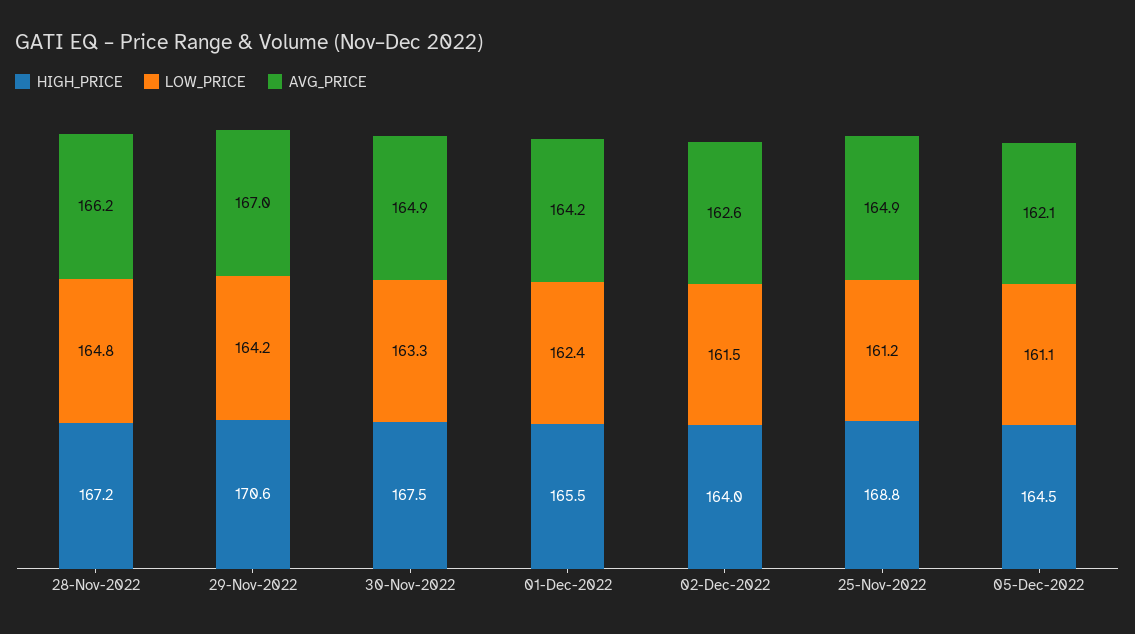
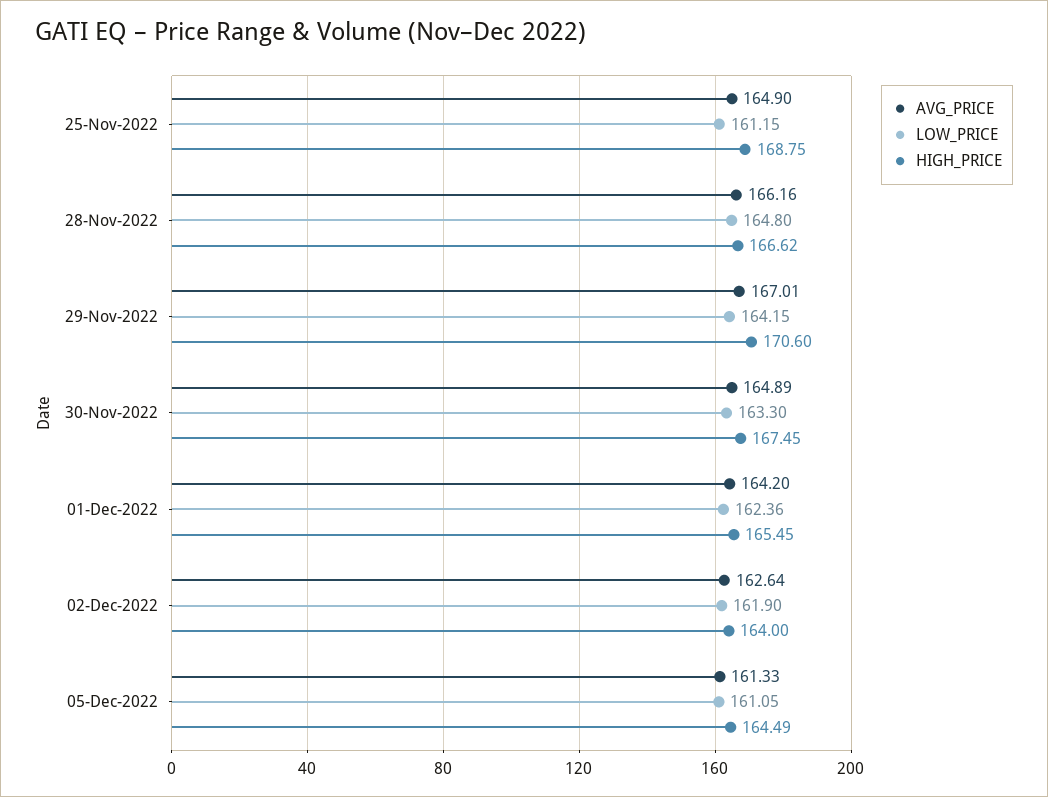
HIGH_PRICE, 28-Nov-2022: 167.2 -> 166.62
LOW_PRICE, 02-Dec-2022: 161.5 -> 161.9
AVG_PRICE, 05-Dec-2022: 162.1 -> 161.33

